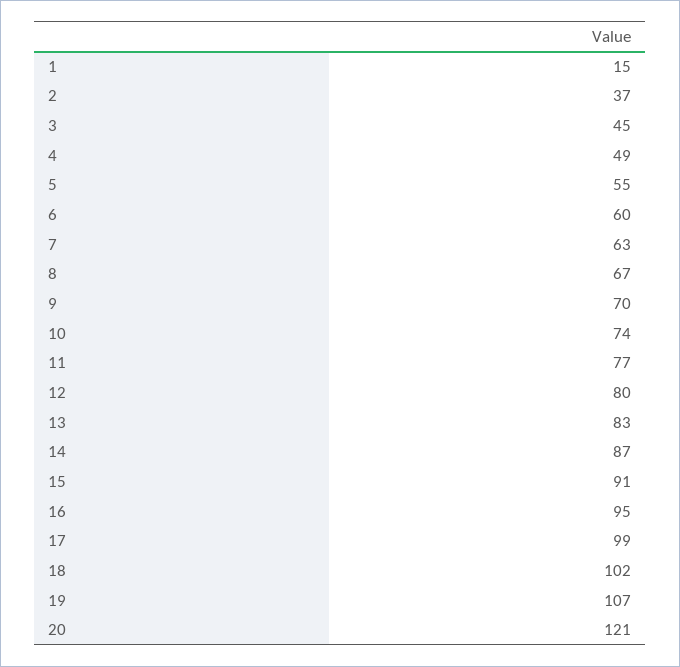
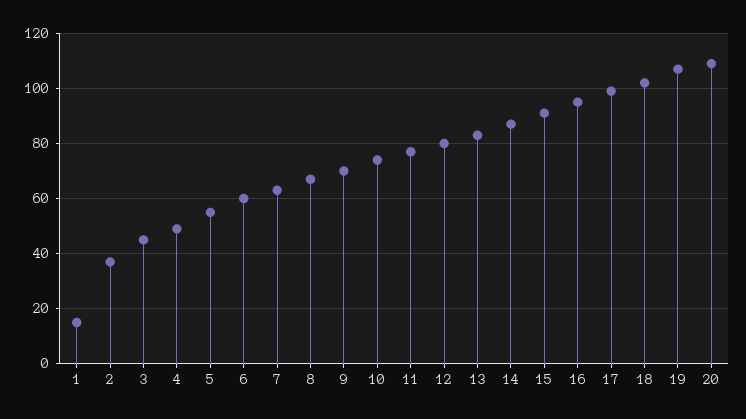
20: 121 -> 110

